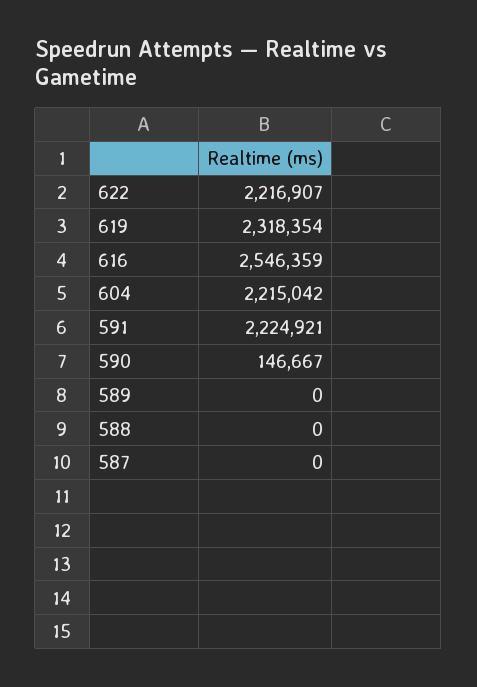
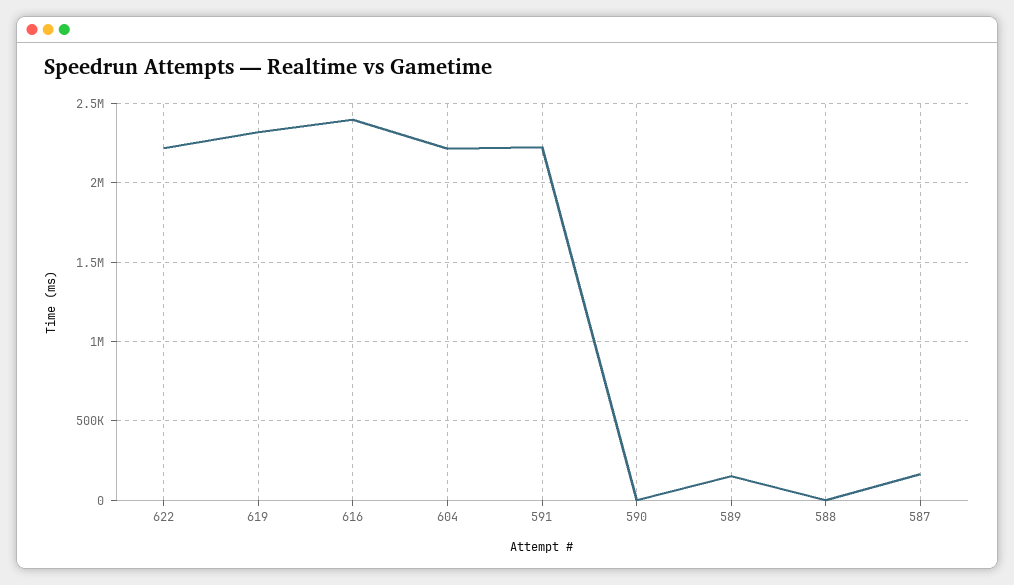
616: 2546359 -> 2400000
590: 146667 -> 0
589: 0 -> 150000
587: 0 -> 150000

